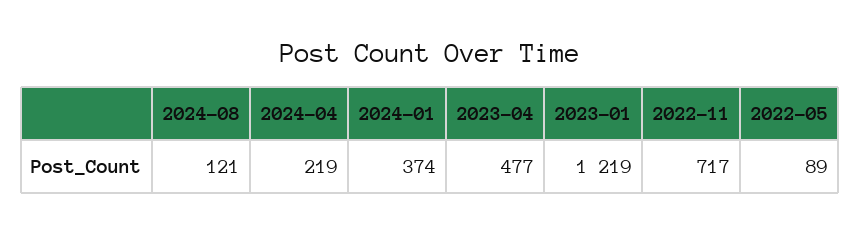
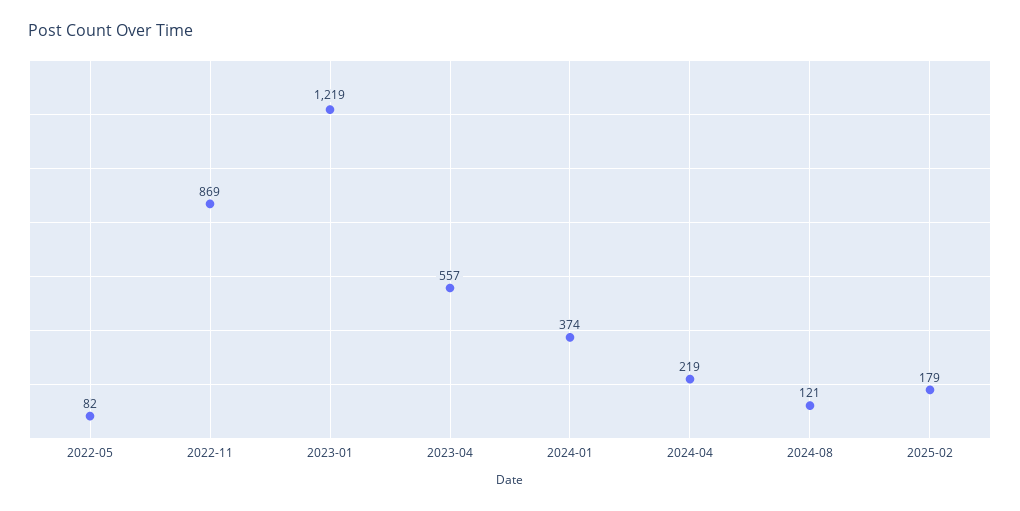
2023-04: 477 -> 557
2022-11: 717 -> 869
2022-05: 89 -> 82
2025-02: none -> 179

